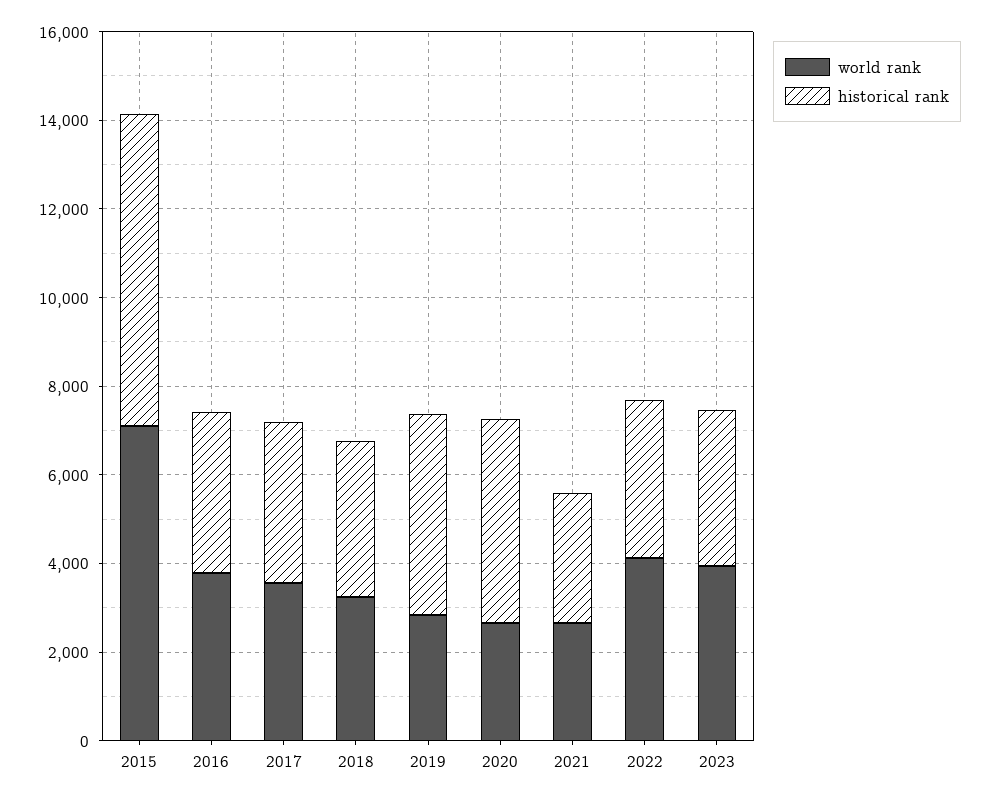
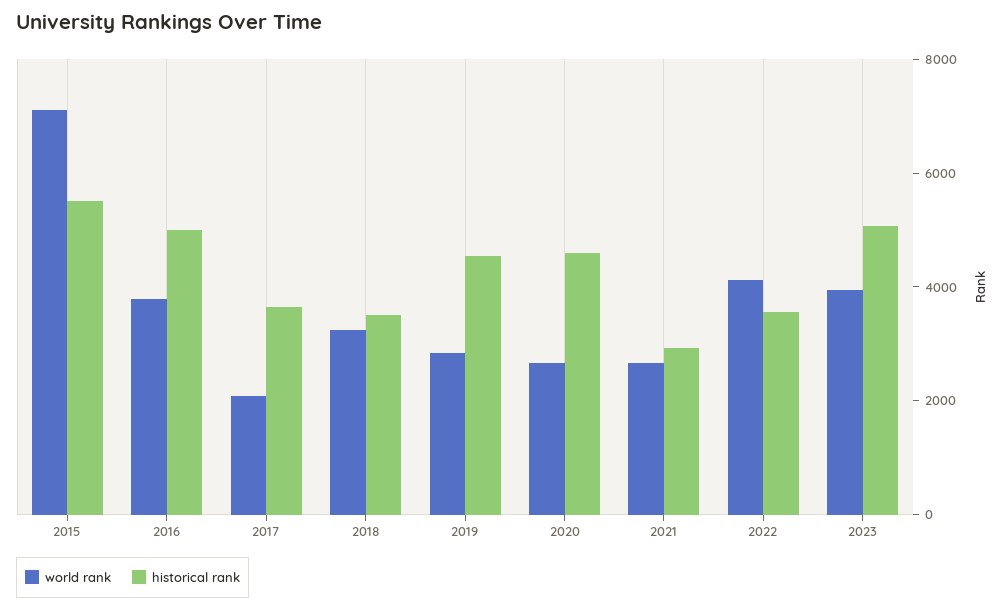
historical rank, 2015: 7000 -> 5500
historical rank, 2016: 3500 -> 5000
world rank, 2017: 3500 -> 2000
historical rank, 2023: 3500 -> 5000

